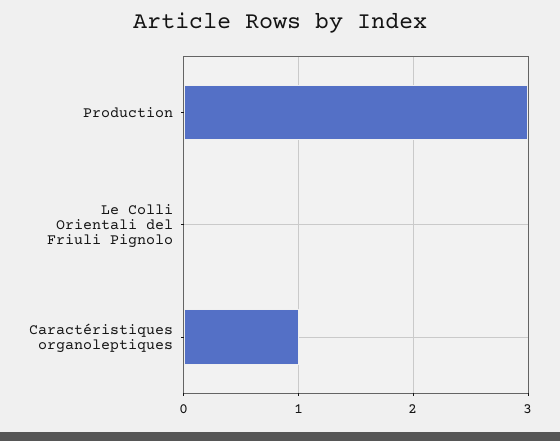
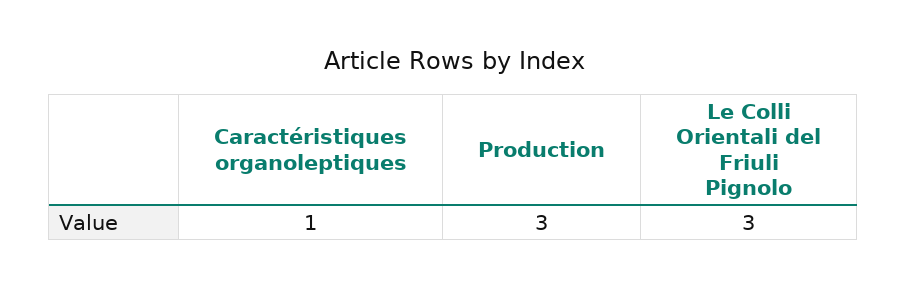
Le Colli Orientali del Friuli Pignolo: 0 -> 3

